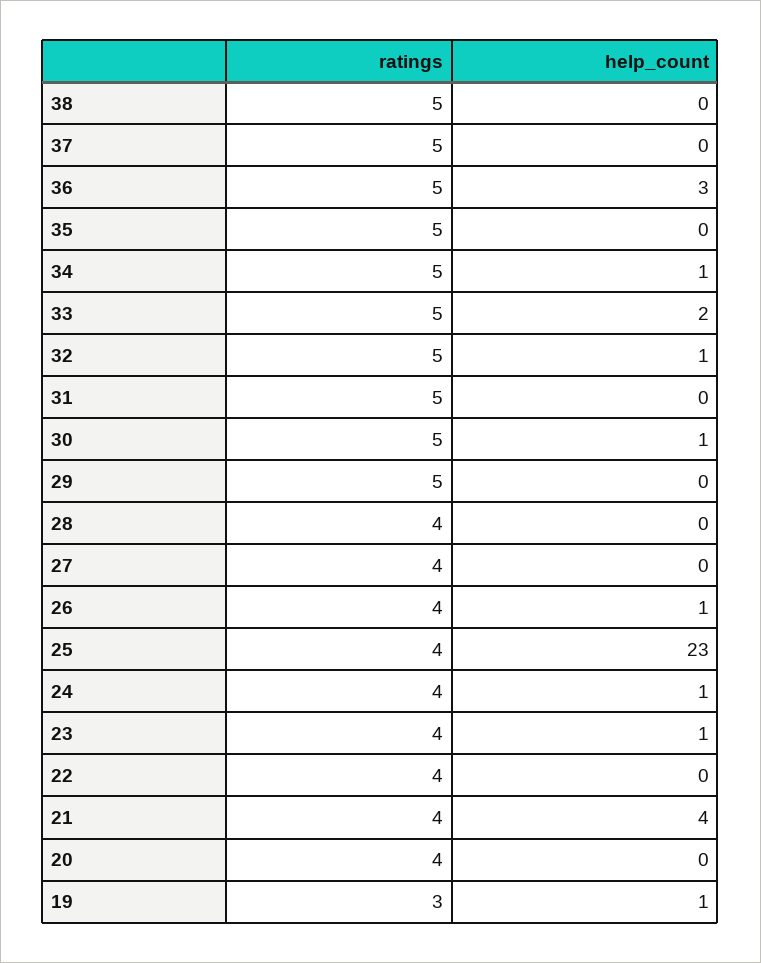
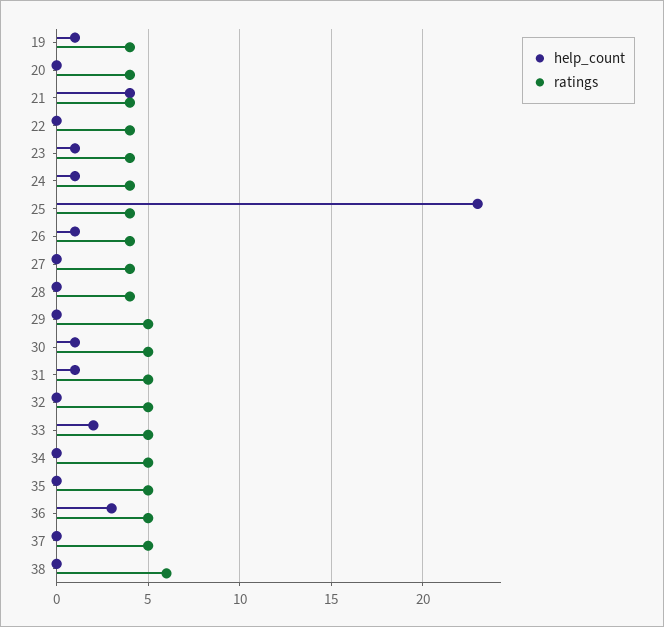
ratings, 38: 5 -> 6
help_count, 34: 1 -> 0
help_count, 32: 1 -> 0
help_count, 31: 0 -> 1
ratings, 19: 3 -> 4

